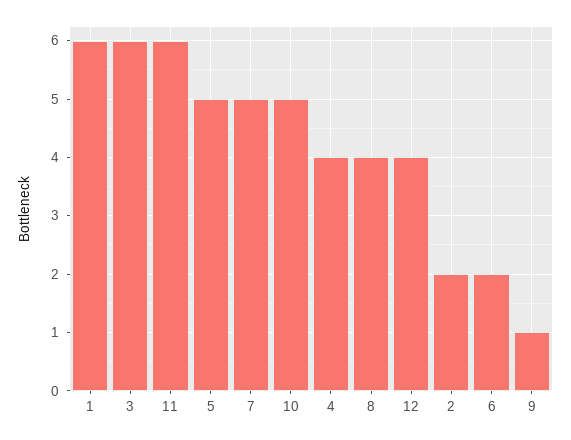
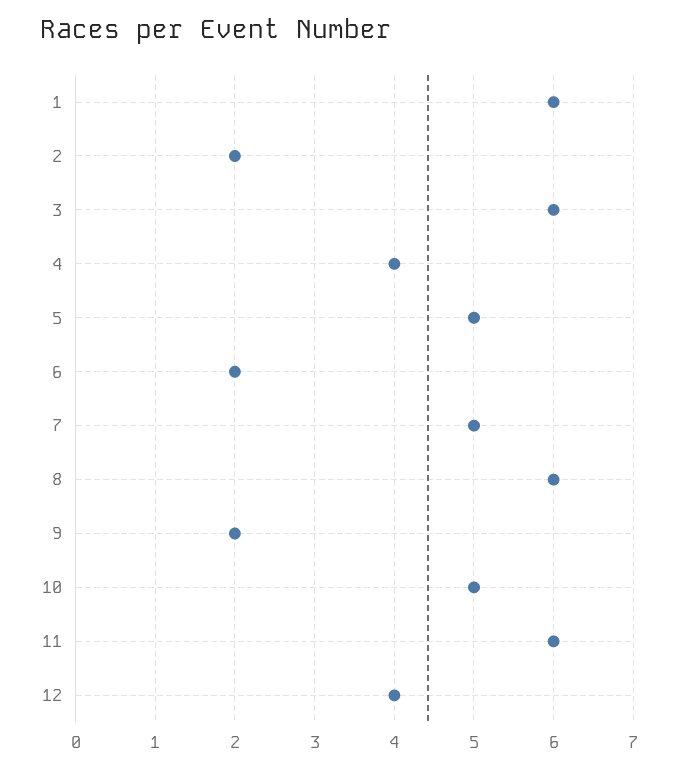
8: 4 -> 6
9: 1 -> 2

